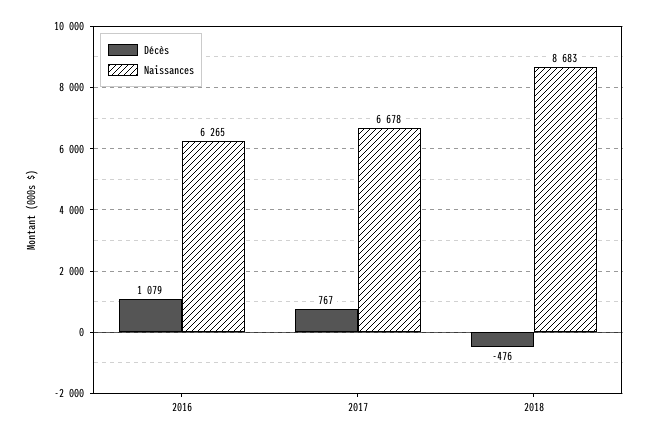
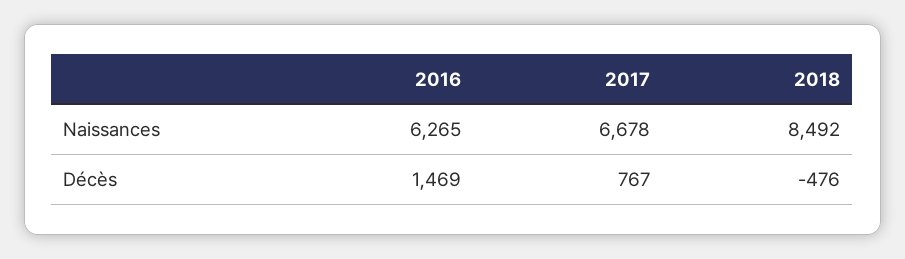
Décès, 2016: 1079 -> 1469
Naissances, 2018: 8683 -> 8492

